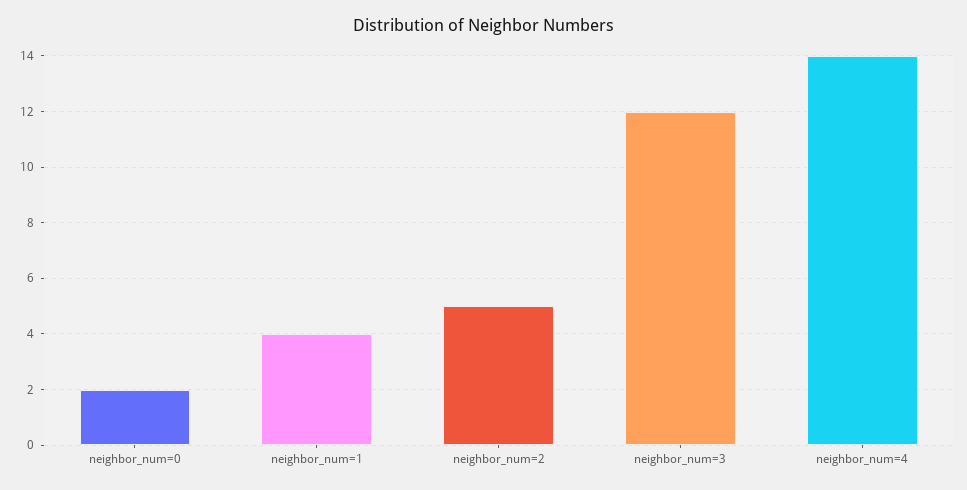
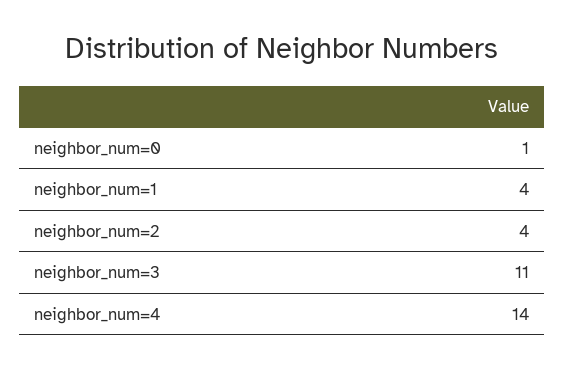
neighbor_num=0: 2 -> 1
neighbor_num=2: 5 -> 4
neighbor_num=3: 12 -> 11

